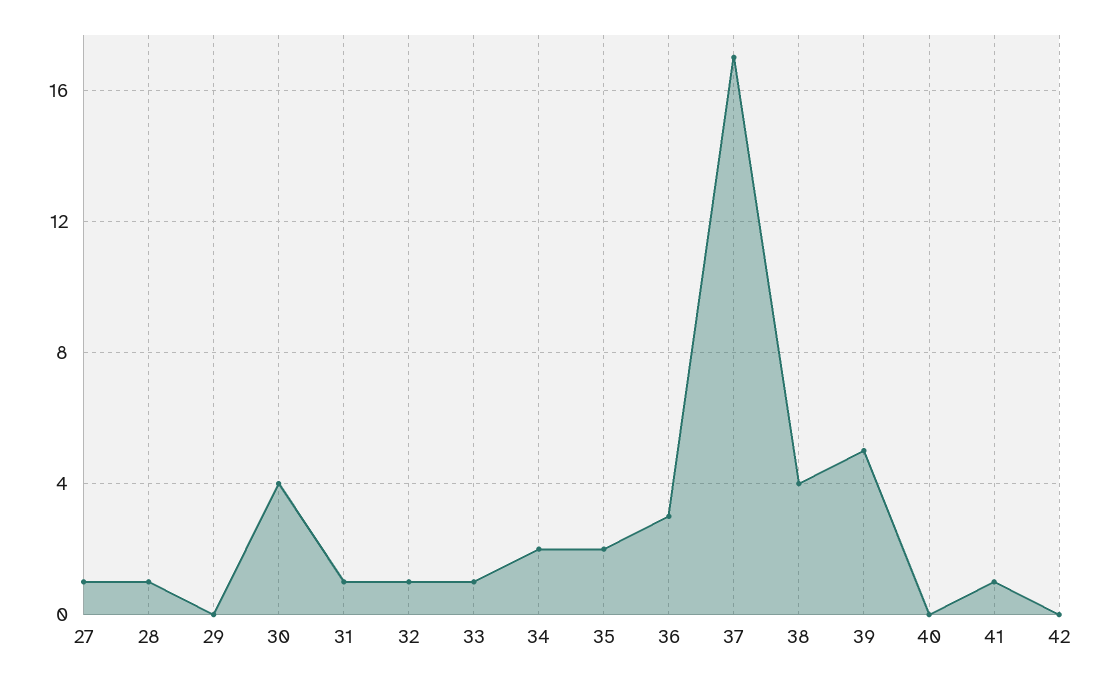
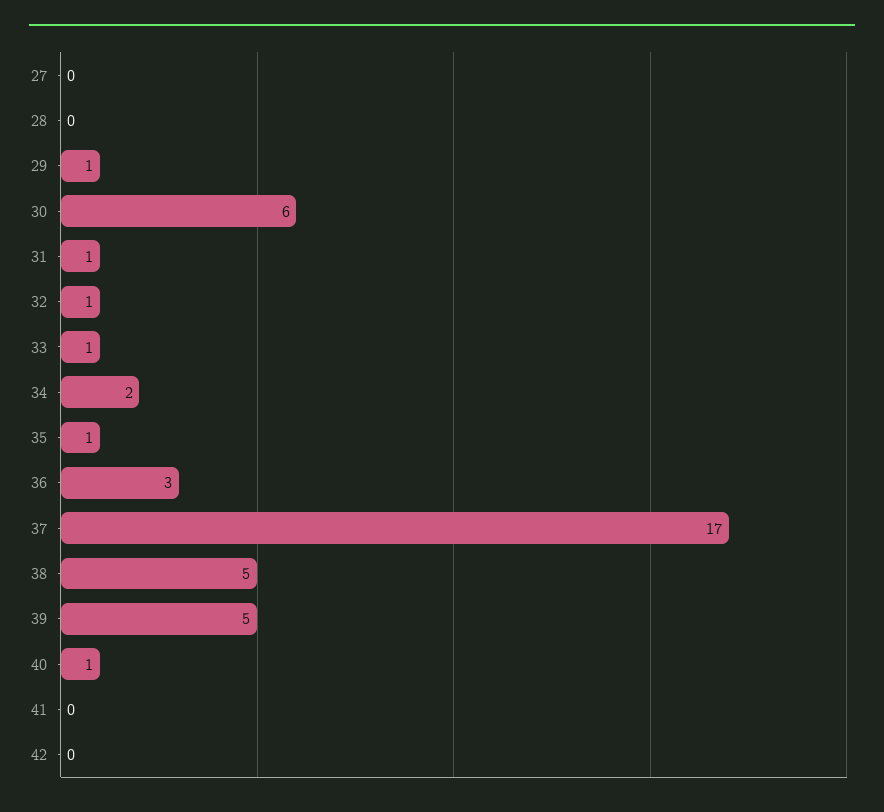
27: 1 -> 0
28: 1 -> 0
29: 0 -> 1
30: 4 -> 6
35: 2 -> 1
38: 4 -> 5
40: 0 -> 1
41: 1 -> 0

